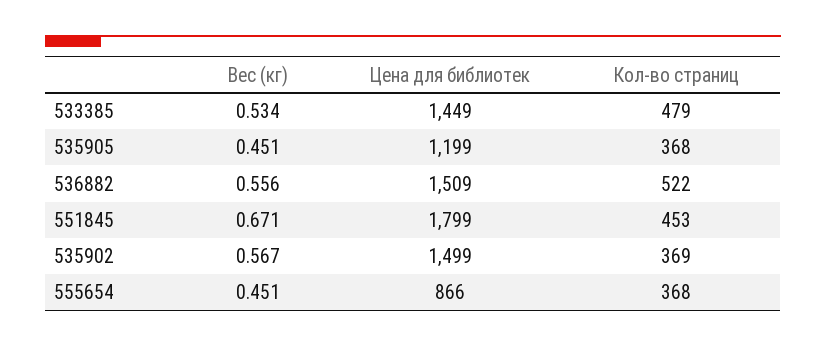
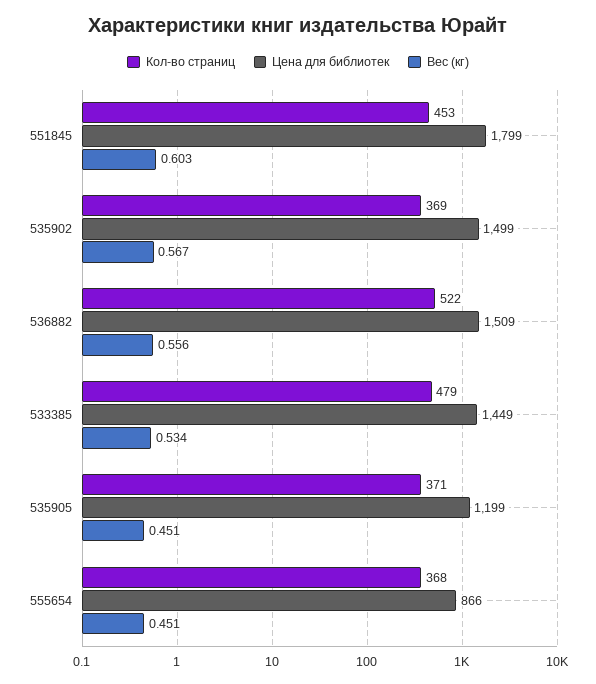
Кол-во страниц, 535905: 368 -> 371
Вес (кг), 551845: 0.671 -> 0.603

